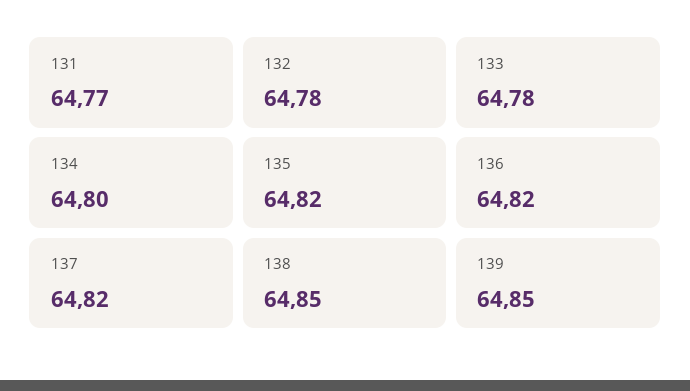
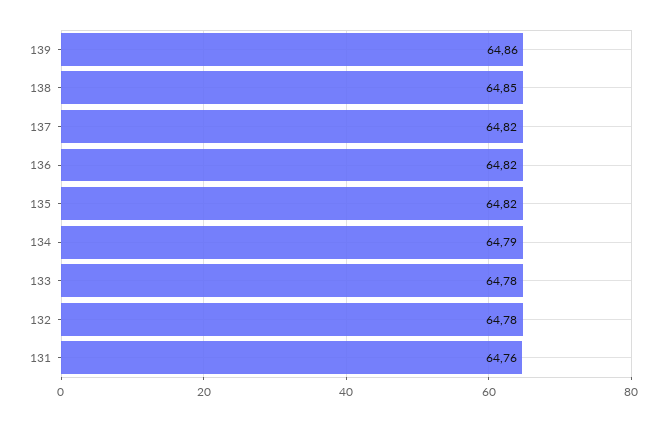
131: 64.77 -> 64.76
134: 64.8 -> 64.79
139: 64.85 -> 64.86

